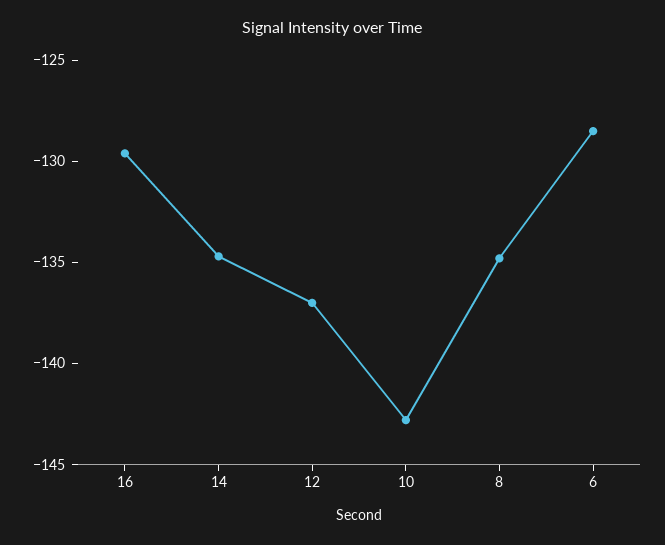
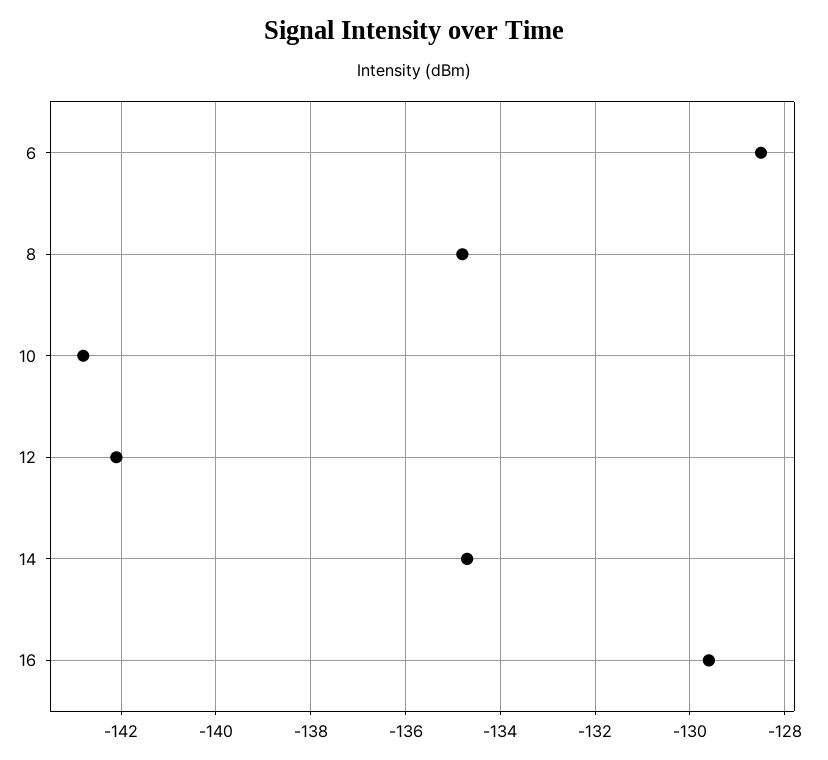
12: -137 -> -142

